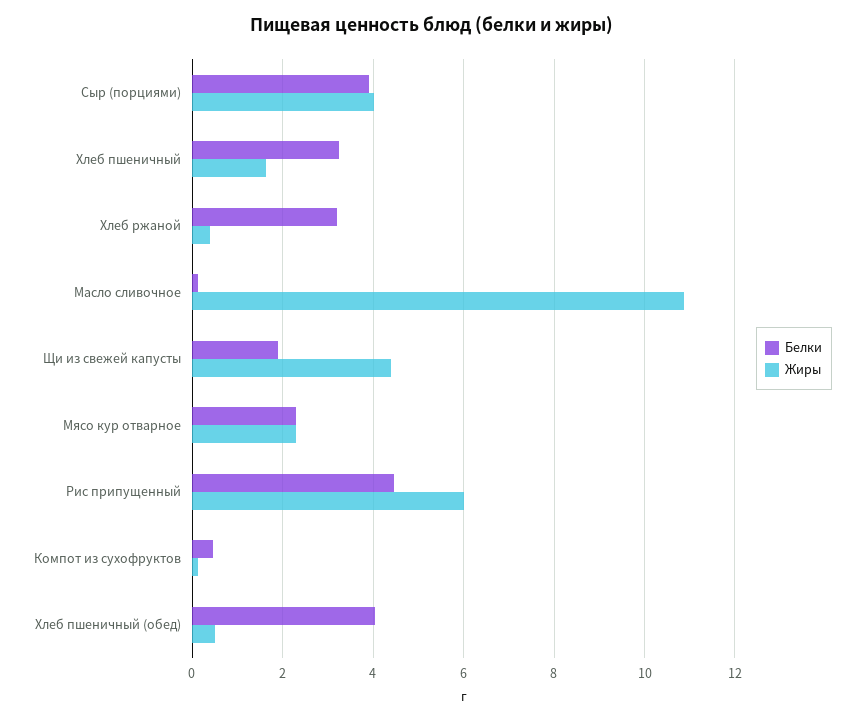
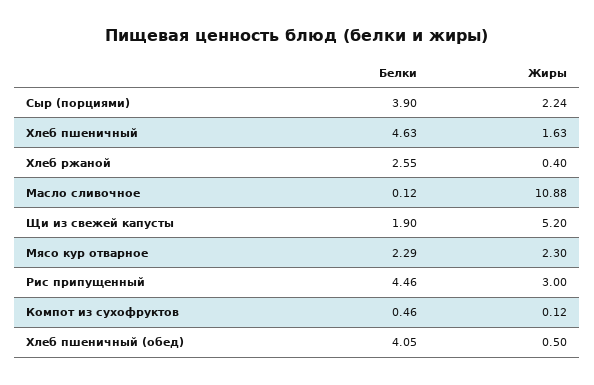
Жиры, Сыр (порциями): 4 -> 2.24
Белки, Хлеб пшеничный: 3.2 -> 4.63
Белки, Хлеб ржаной: 3.2 -> 2.55
Жиры, Щи из свежей капусты: 4.4 -> 5.2
Жиры, Рис припущенный: 6 -> 3

